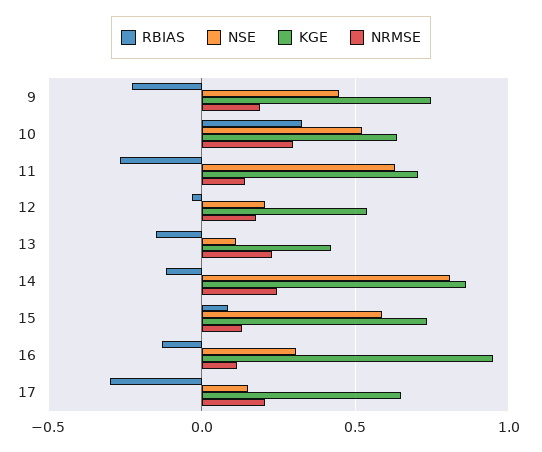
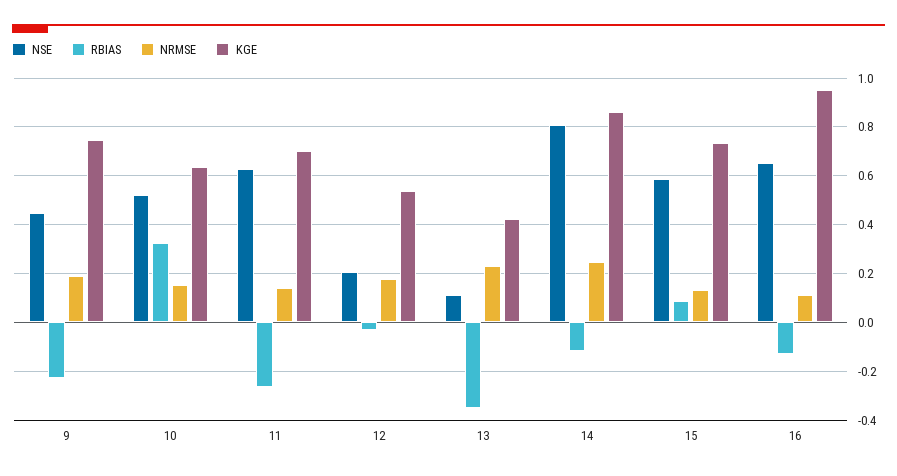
NRMSE, 10: 0.3 -> 0.15
RBIAS, 13: -0.15 -> -0.35
NSE, 16: 0.3 -> 0.65
RBIAS, 17: -0.3 -> none
NSE, 17: 0.15 -> none
KGE, 17: 0.65 -> none
NRMSE, 17: 0.2 -> none

